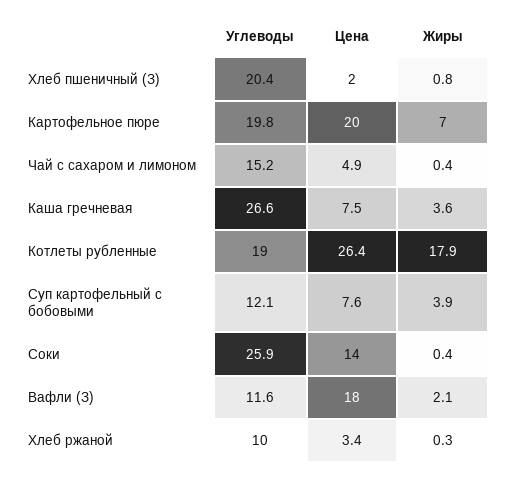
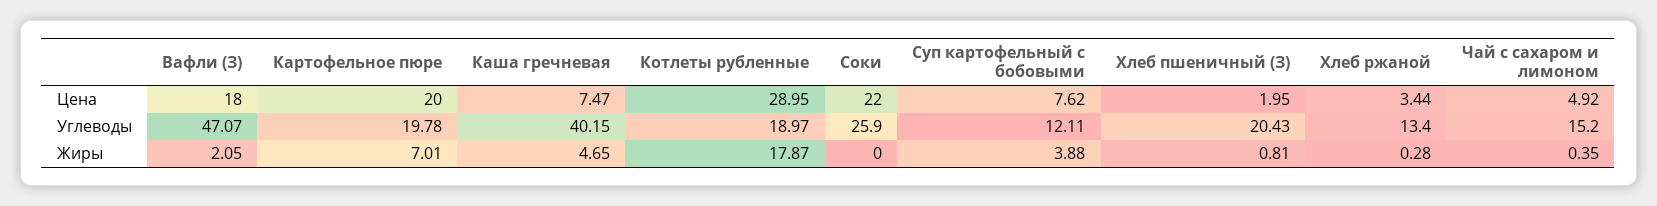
Углеводы, Каша гречневая: 26.6 -> 40.15
Жиры, Каша гречневая: 3.6 -> 4.65
Цена, Котлеты рубленные: 26.4 -> 28.95
Цена, Соки: 14 -> 22
Жиры, Соки: 0.4 -> 0
Углеводы, Вафли (З): 11.6 -> 47.07
Углеводы, Хлеб ржаной: 10 -> 13.4

